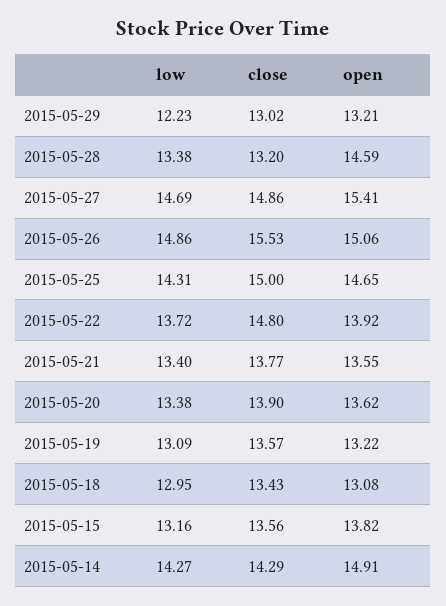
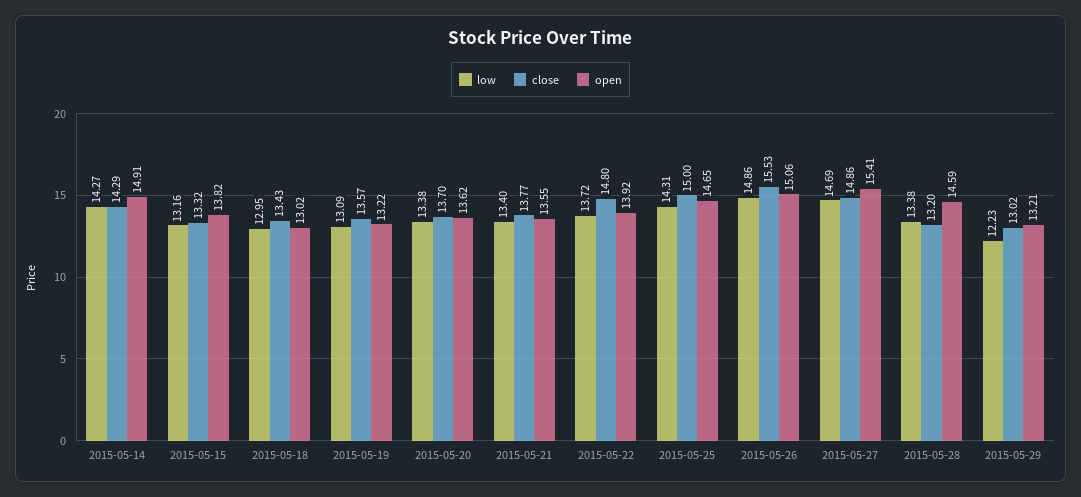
close, 2015-05-20: 13.9 -> 13.7
open, 2015-05-18: 13.08 -> 13.02
close, 2015-05-15: 13.56 -> 13.32

